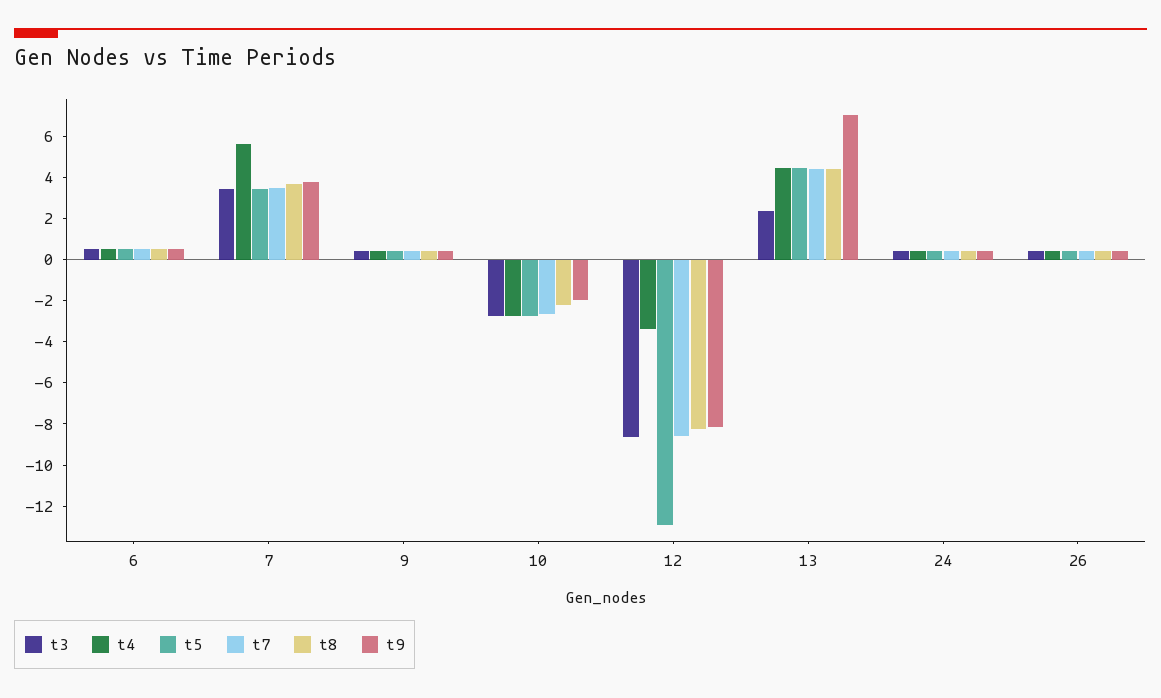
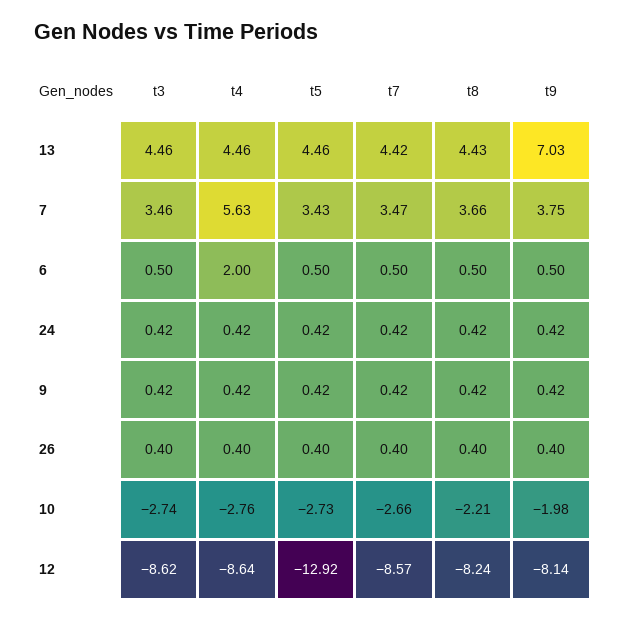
t4, 6: 0.5 -> 2
t4, 12: -3.5 -> -8.64
t3, 13: 2.5 -> 4.46

